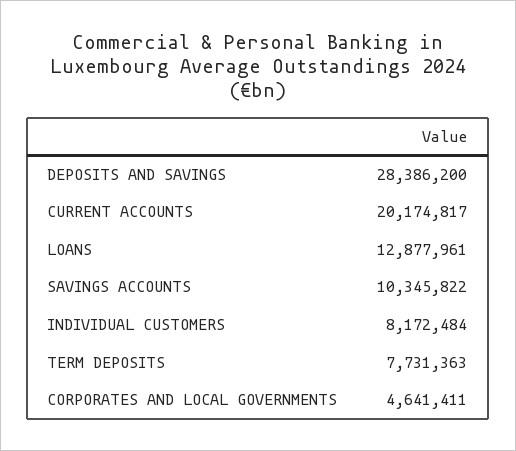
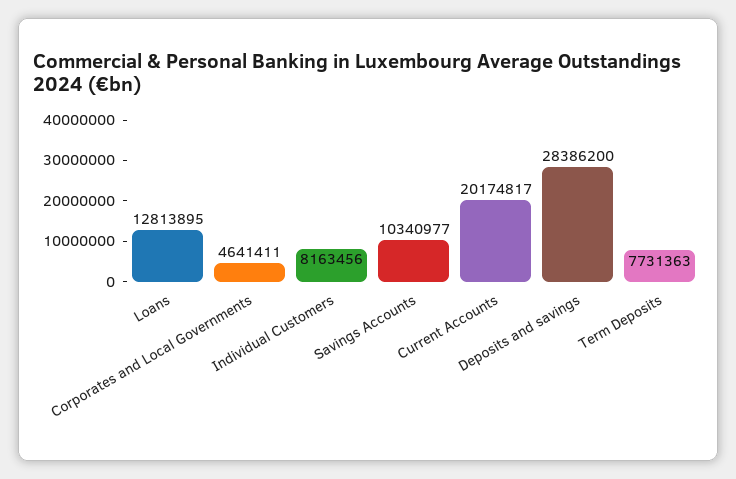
LOANS: 12877961 -> 12813895
SAVINGS ACCOUNTS: 10345822 -> 10340977
INDIVIDUAL CUSTOMERS: 8172484 -> 8163456

